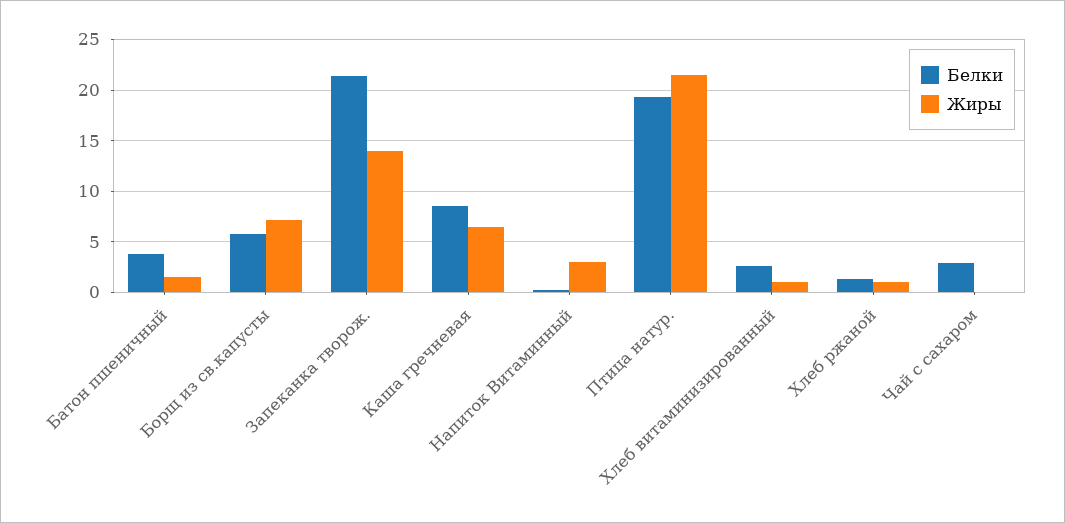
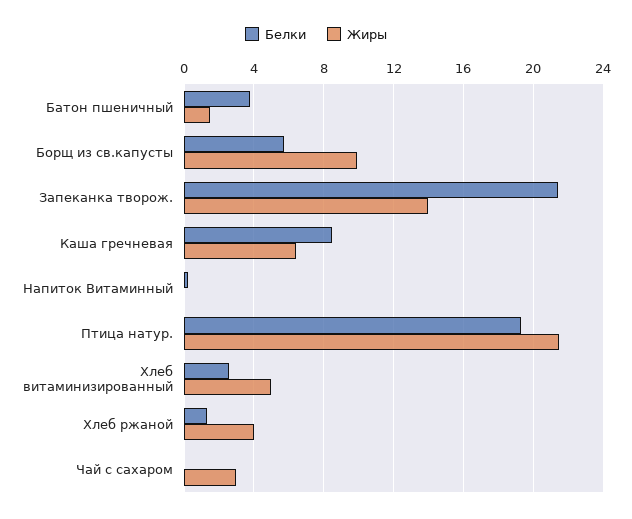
Жиры, Борщ из св.капусты: 7 -> 10
Жиры, Напиток Витаминный: 3 -> 0
Жиры, Хлеб витаминизированный: 1 -> 5
Жиры, Хлеб ржаной: 1 -> 4
Белки, Чай с сахаром: 3 -> 0
Жиры, Чай с сахаром: 0 -> 3

